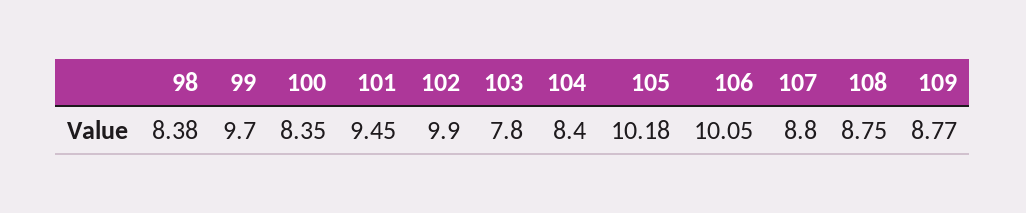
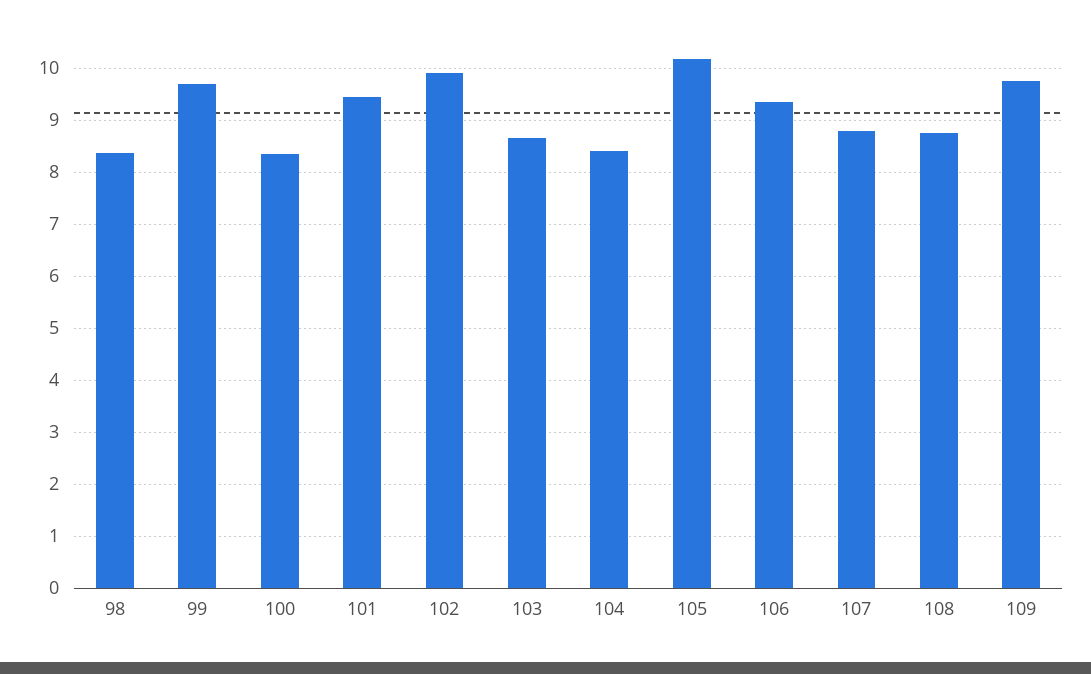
103: 7.8 -> 8.6
106: 10.05 -> 9.4
109: 8.77 -> 9.8

